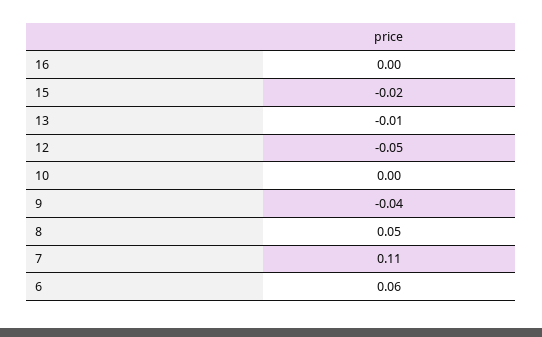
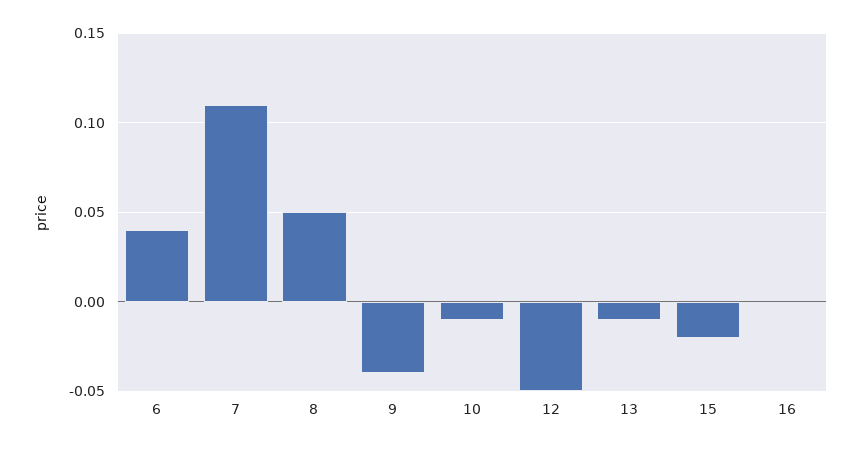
10: 0 -> -0.01
6: 0.06 -> 0.04

